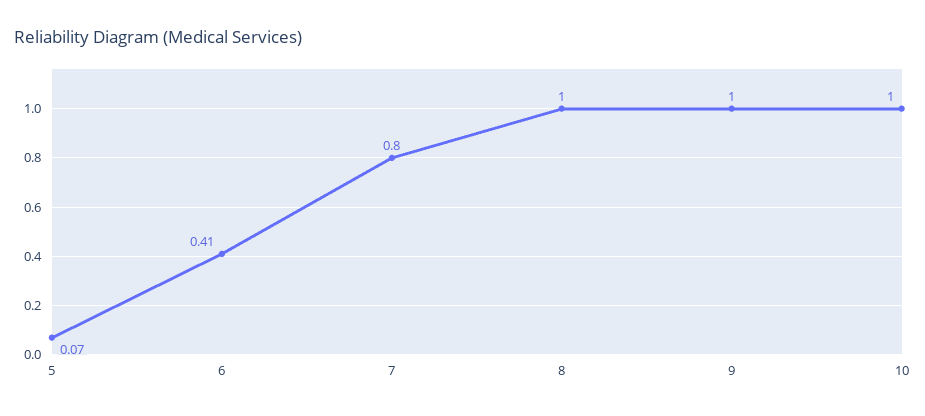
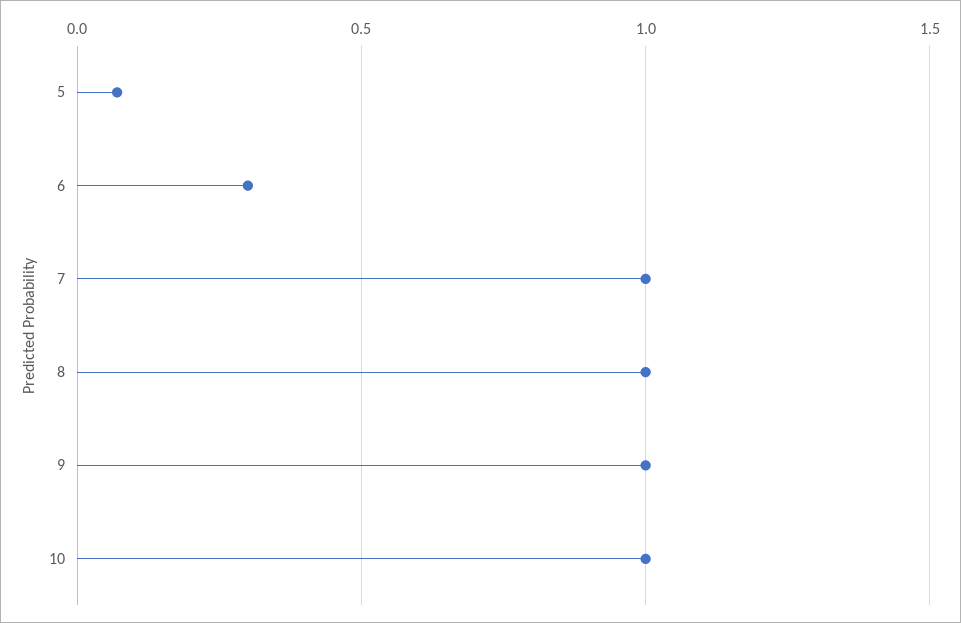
6: 0.41 -> 0.3
7: 0.8 -> 1

